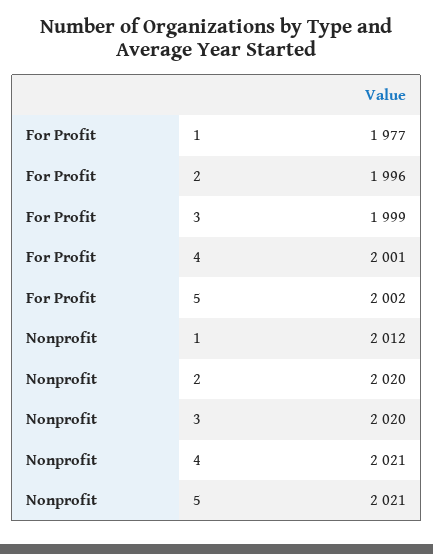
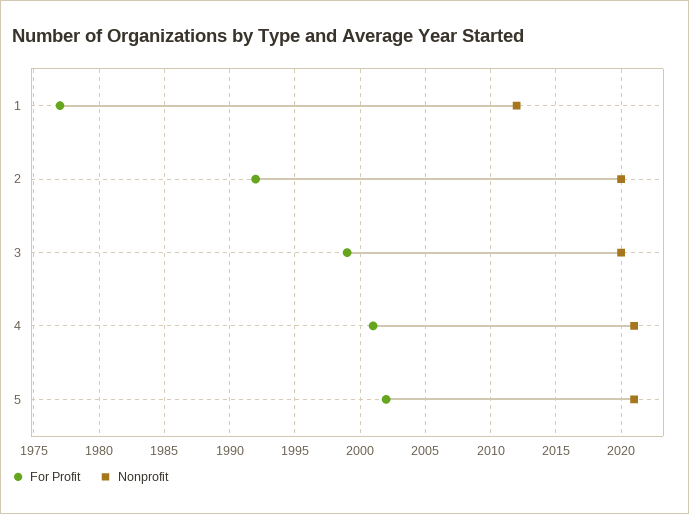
For Profit, 2: 1996 -> 1992

